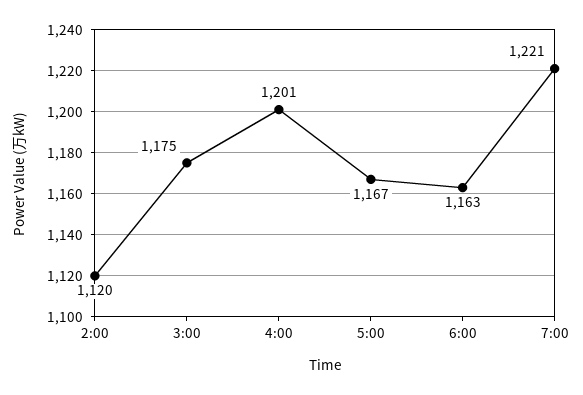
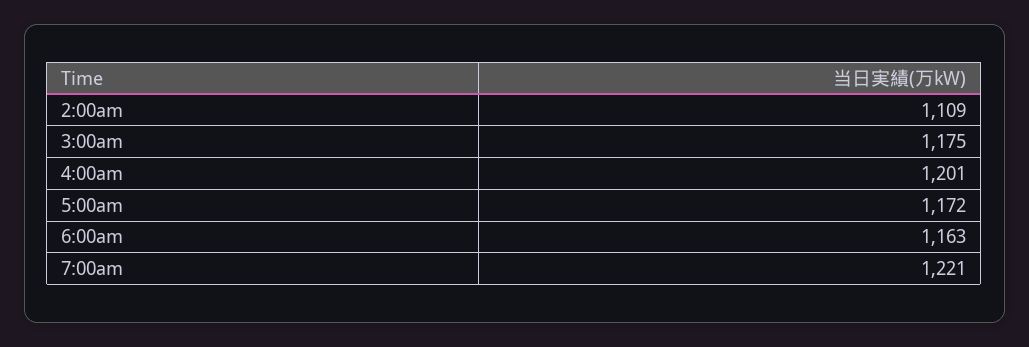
2:00: 1120 -> 1109
5:00: 1167 -> 1172

